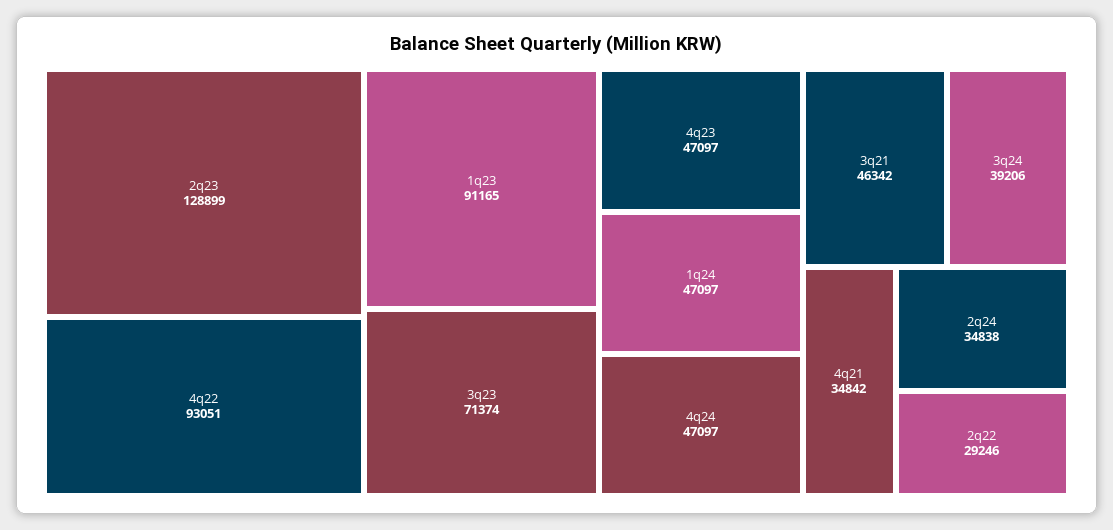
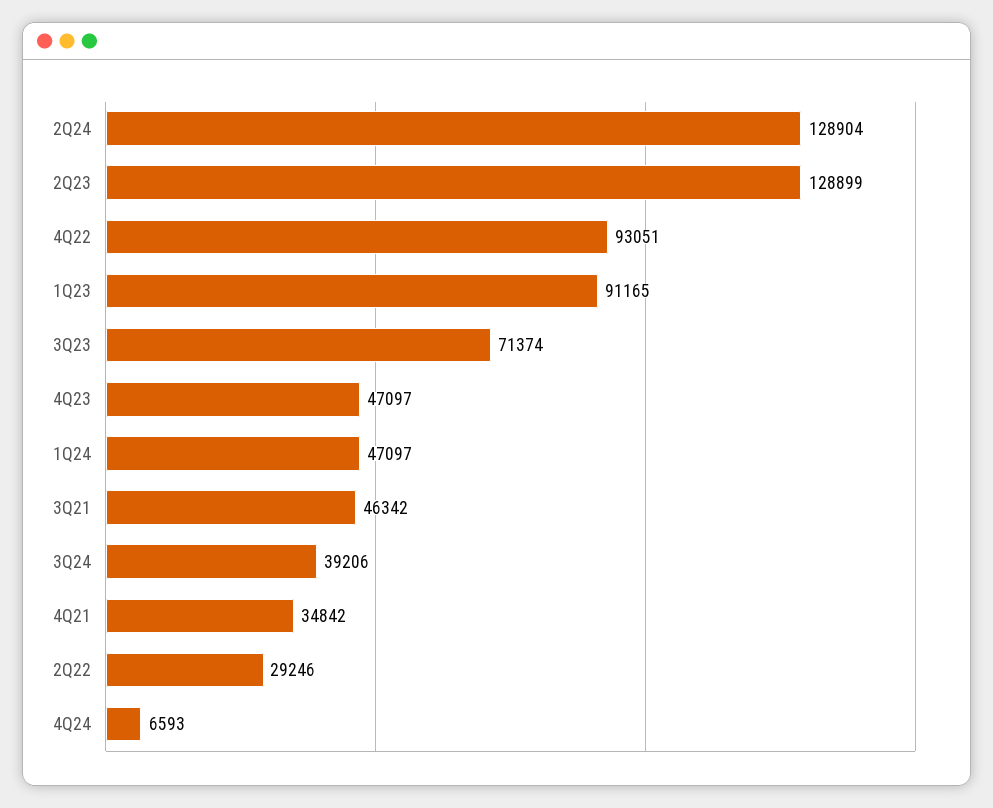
4q24: 47097 -> 6593
2q24: 34838 -> 128904

